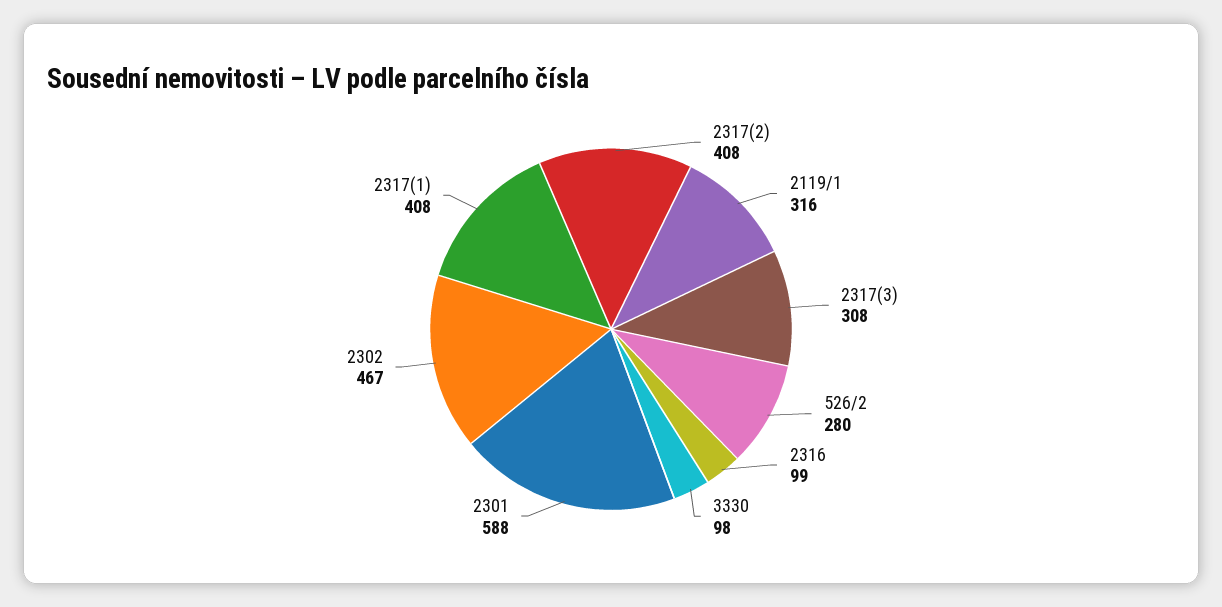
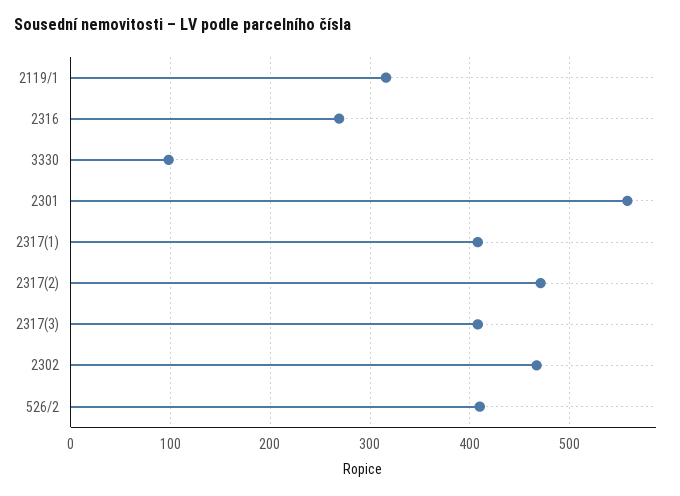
2317(2): 408 -> 470
2317(3): 308 -> 410
526/2: 280 -> 410
2316: 99 -> 270
2301: 588 -> 560

